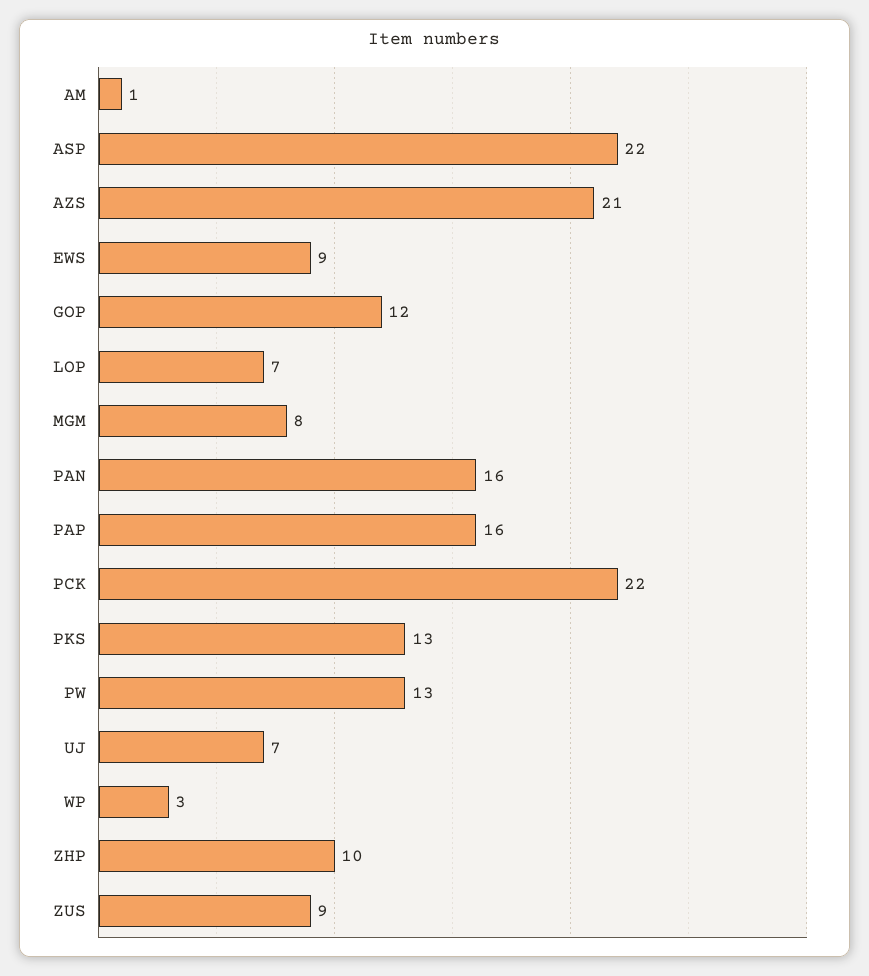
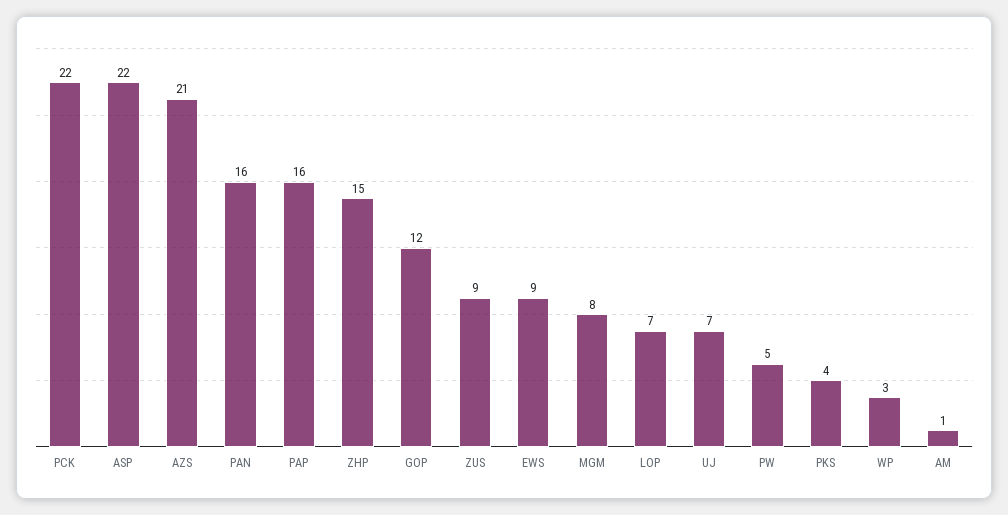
PKS: 13 -> 4
PW: 13 -> 5
ZHP: 10 -> 15

